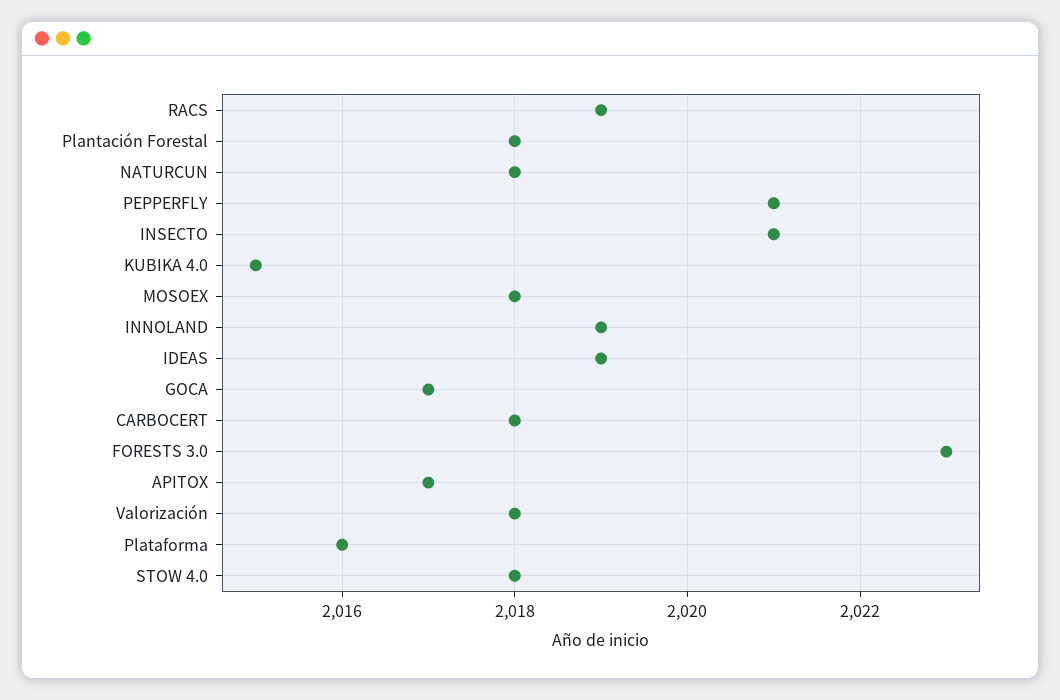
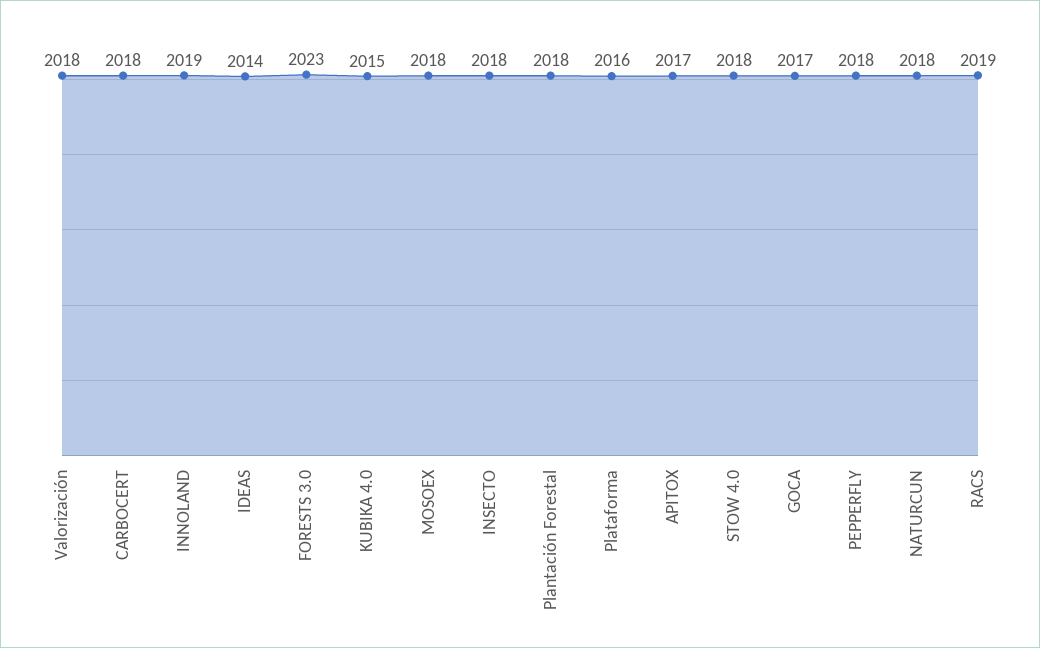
PEPPERFLY: 2021 -> 2018
INSECTO: 2021 -> 2018
IDEAS: 2019 -> 2014

